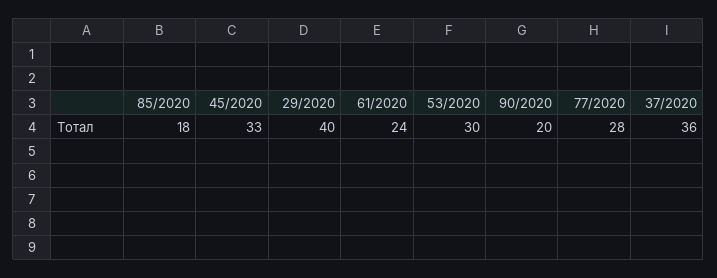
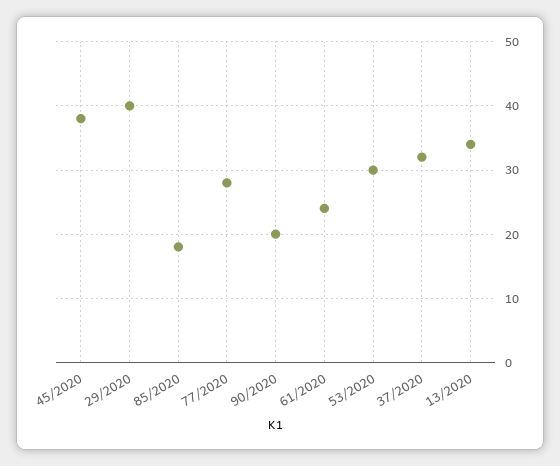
45/2020: 33 -> 38
37/2020: 36 -> 32
13/2020: none -> 34

